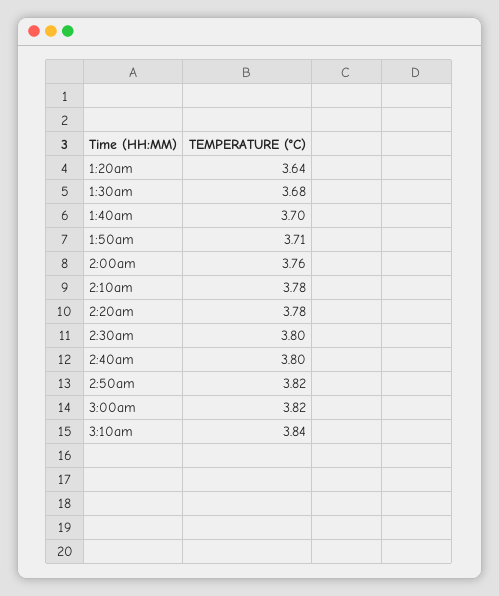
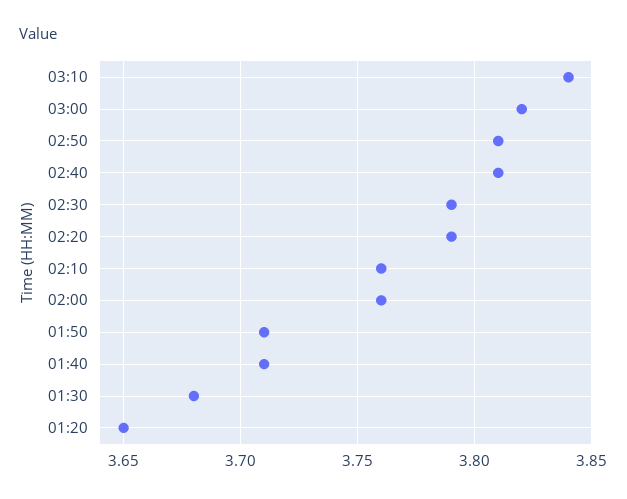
1:20am: 3.64 -> 3.65
1:40am: 3.7 -> 3.71
2:10am: 3.78 -> 3.76
2:20am: 3.78 -> 3.79
2:30am: 3.8 -> 3.79
2:40am: 3.8 -> 3.81
2:50am: 3.82 -> 3.81

